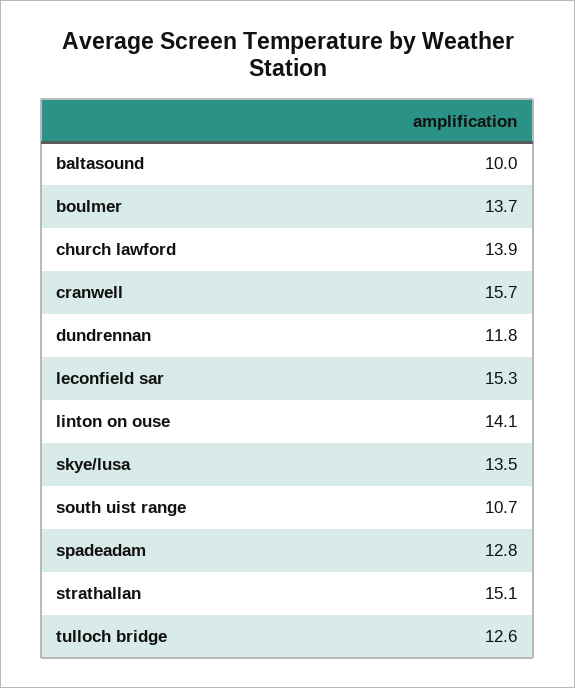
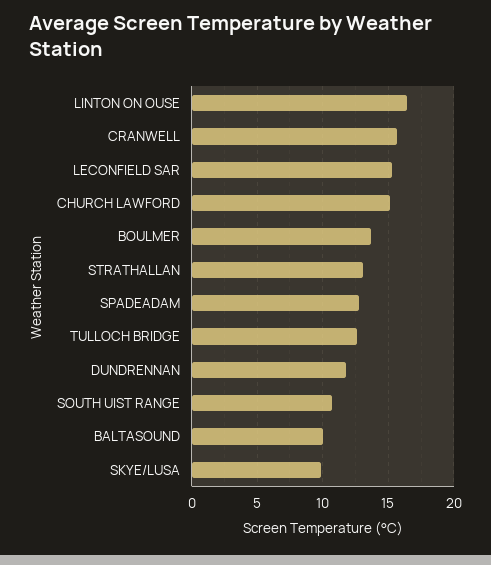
church lawford: 13.9 -> 15
linton on ouse: 14.1 -> 16.5
skye/lusa: 13.5 -> 10
strathallan: 15.1 -> 13

